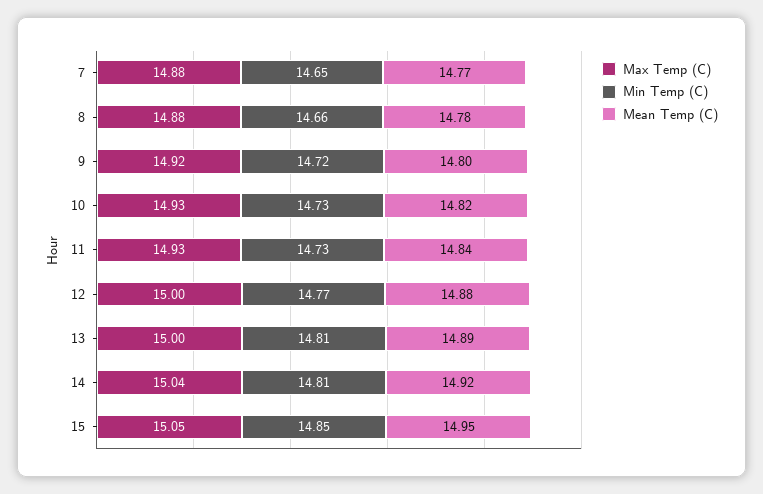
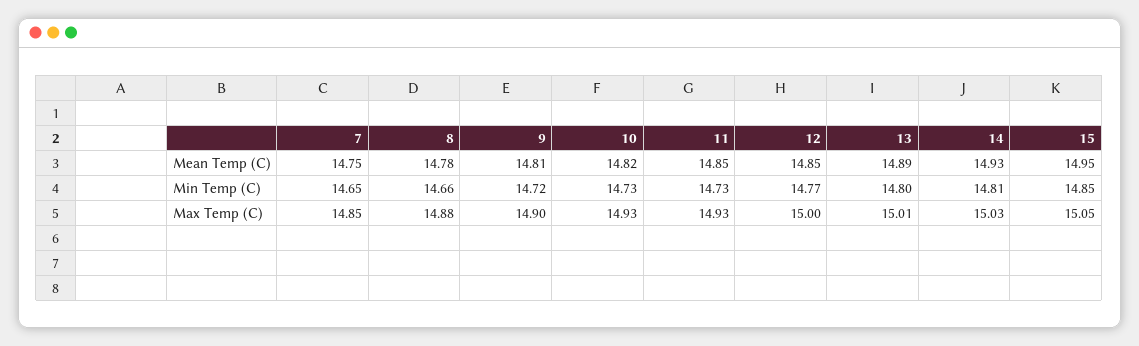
Max Temp (C), 7: 14.88 -> 14.85
Mean Temp (C), 7: 14.77 -> 14.75
Max Temp (C), 9: 14.92 -> 14.9
Mean Temp (C), 9: 14.8 -> 14.81
Mean Temp (C), 11: 14.84 -> 14.85
Mean Temp (C), 12: 14.88 -> 14.85
Max Temp (C), 13: 15 -> 15.01
Min Temp (C), 13: 14.81 -> 14.8
Max Temp (C), 14: 15.04 -> 15.03
Mean Temp (C), 14: 14.92 -> 14.93

